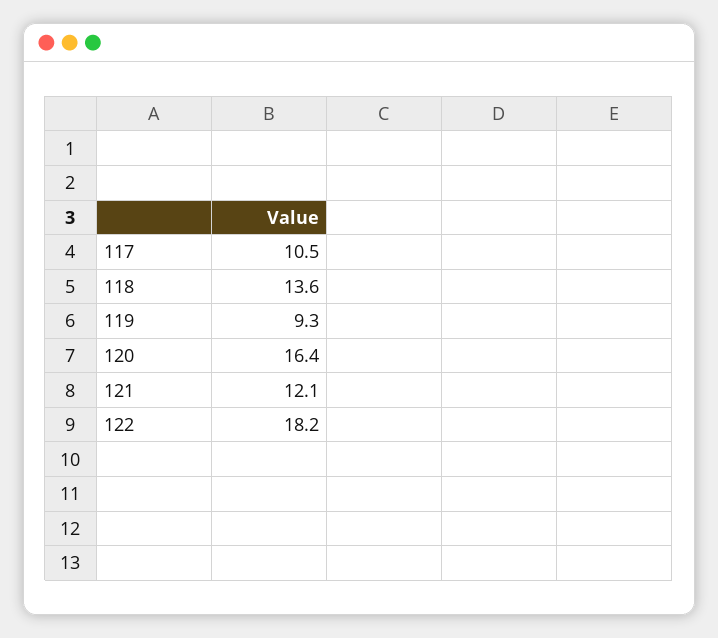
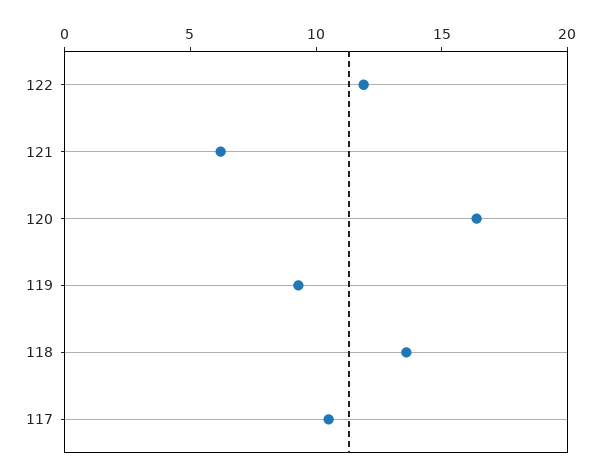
121: 12.1 -> 6
122: 18.2 -> 12

